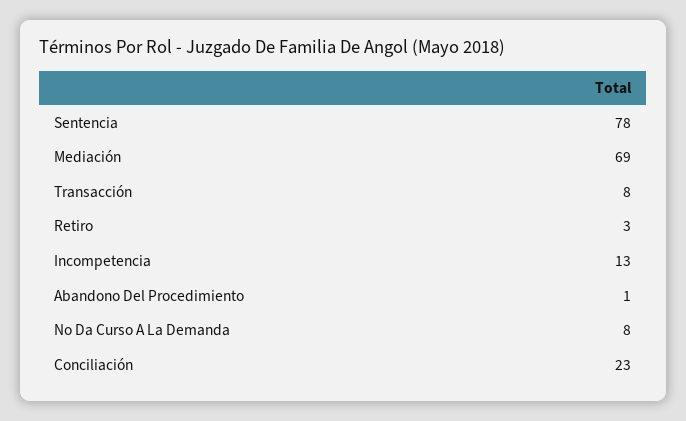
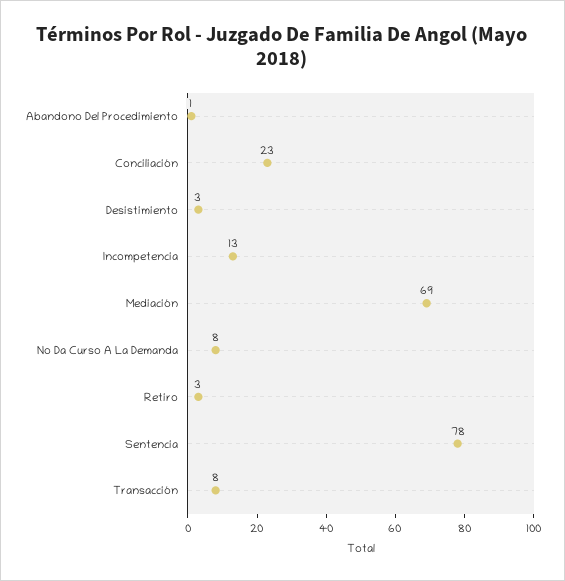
Desistimiento: none -> 3

